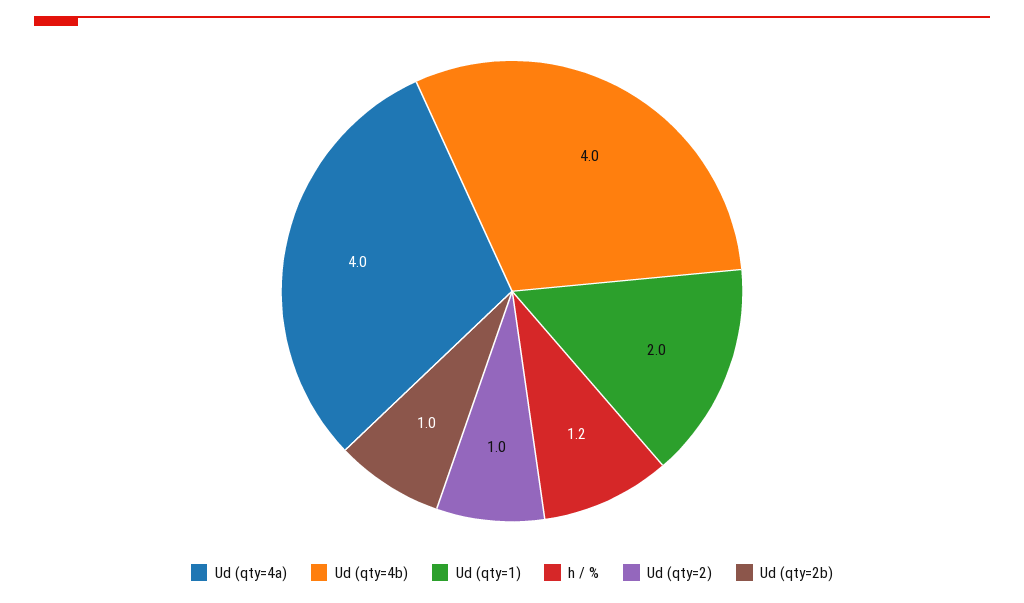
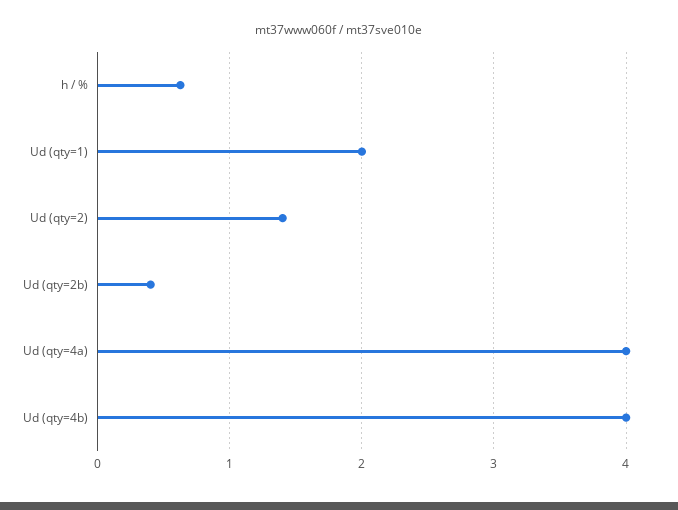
h / %: 1.2 -> 0.6
Ud (qty=2): 1 -> 1.4
Ud (qty=2b): 1 -> 0.4

